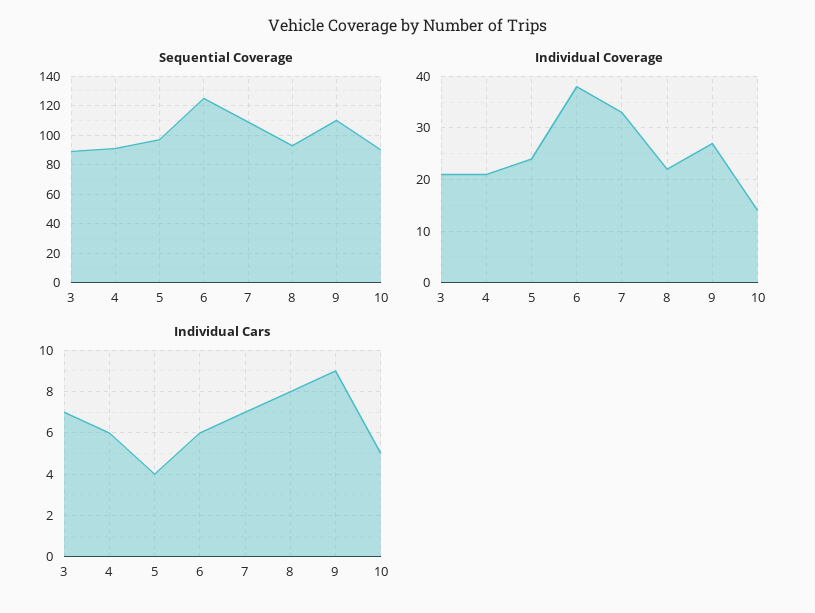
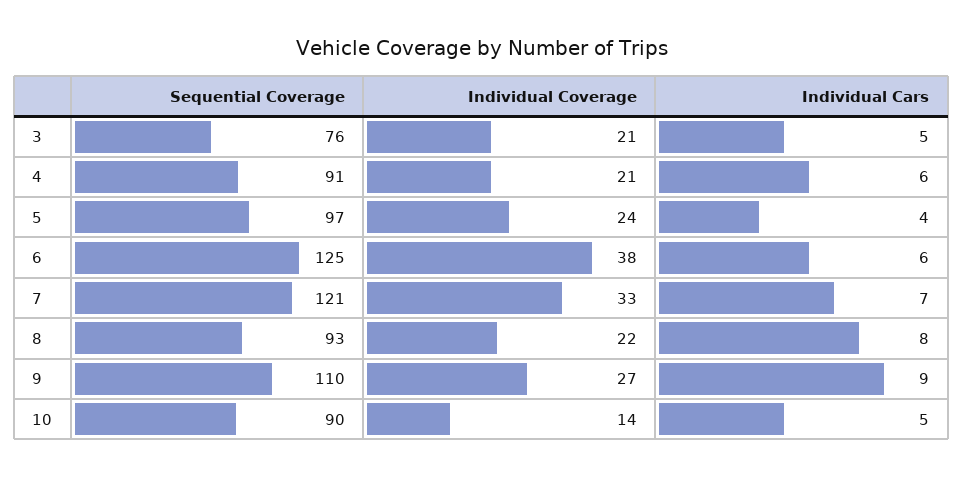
Sequential Coverage, 3: 90 -> 76
Sequential Coverage, 7: 110 -> 121
Individual Cars, 3: 7 -> 5

